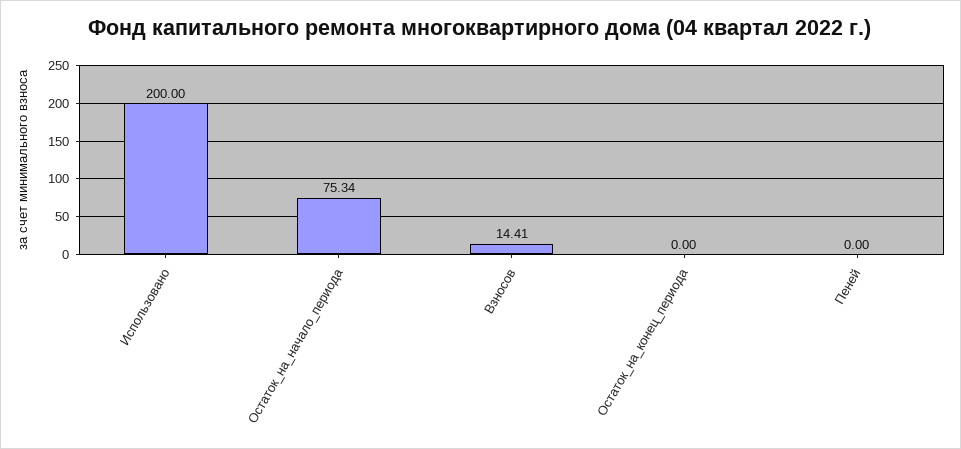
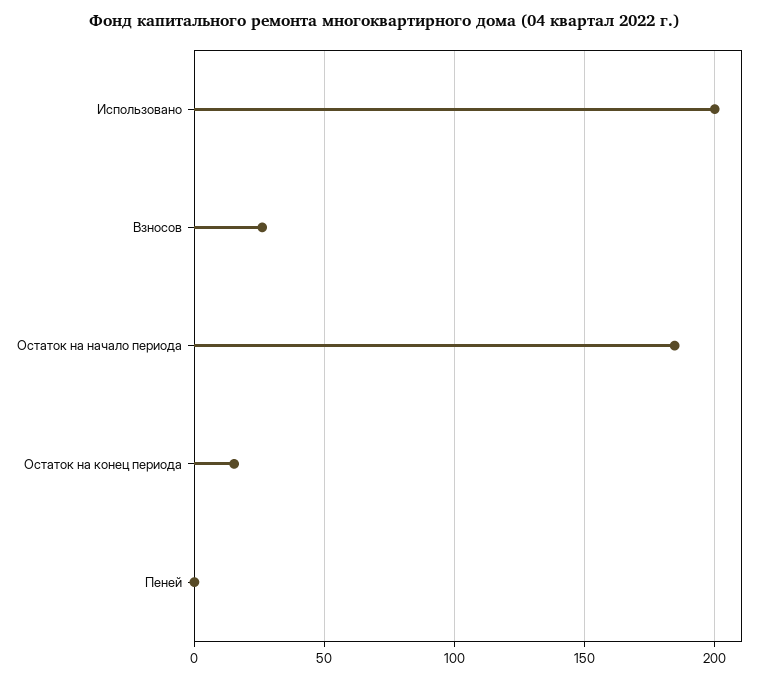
Остаток_на_начало_периода: 75.34 -> 185
Взносов: 14.41 -> 25
Остаток_на_конец_периода: 0 -> 15

